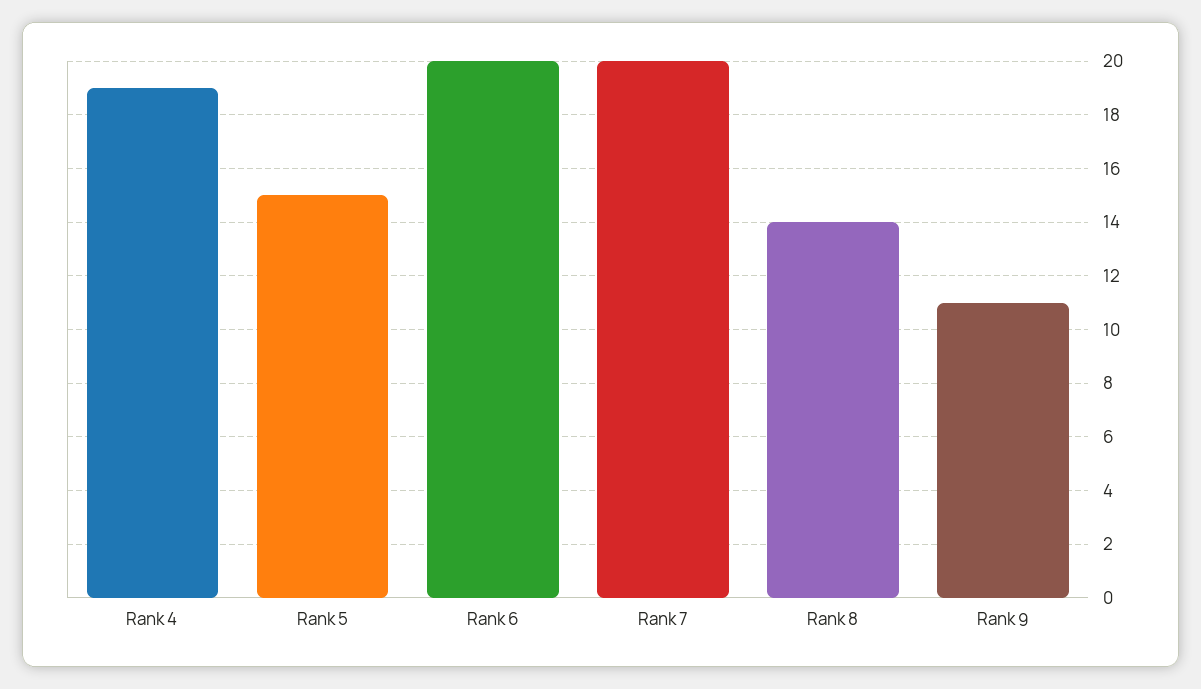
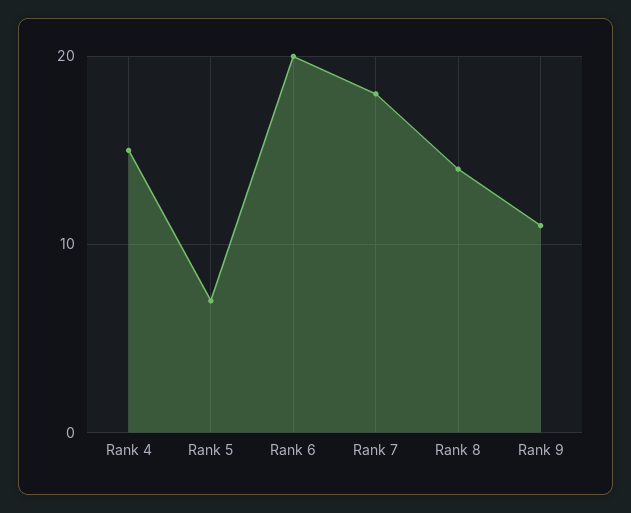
Rank 4: 19 -> 15
Rank 5: 15 -> 7
Rank 7: 20 -> 18

